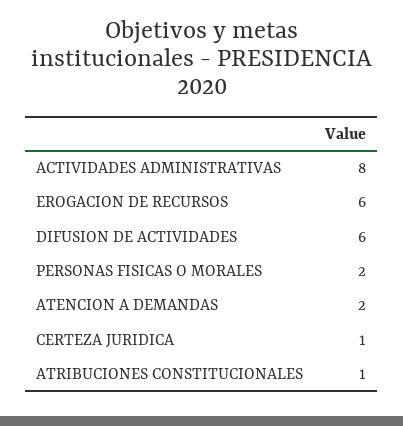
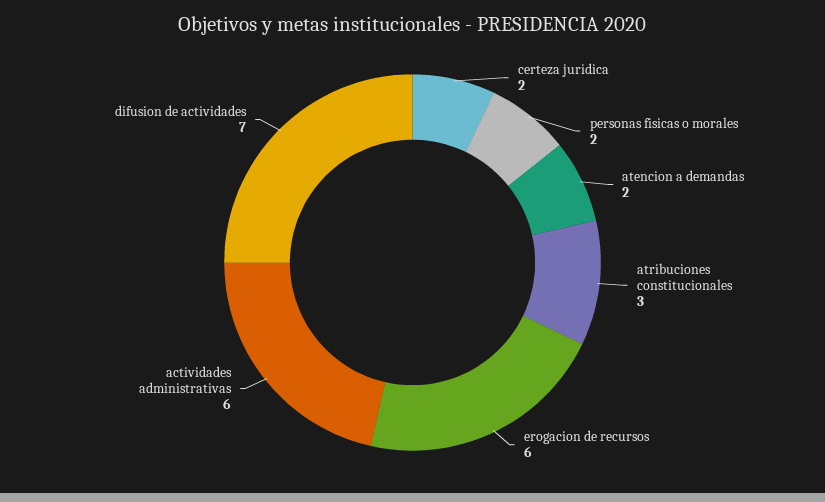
ACTIVIDADES ADMINISTRATIVAS: 8 -> 6
DIFUSION DE ACTIVIDADES: 6 -> 7
CERTEZA JURIDICA: 1 -> 2
ATRIBUCIONES CONSTITUCIONALES: 1 -> 3

